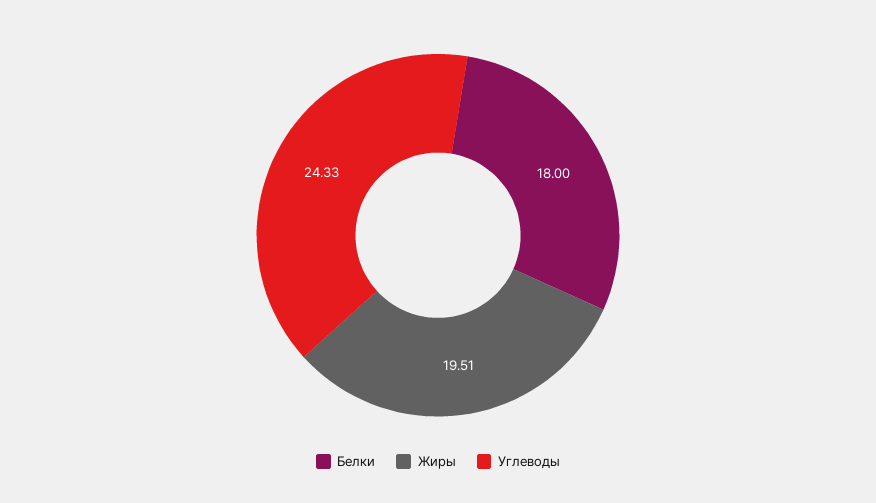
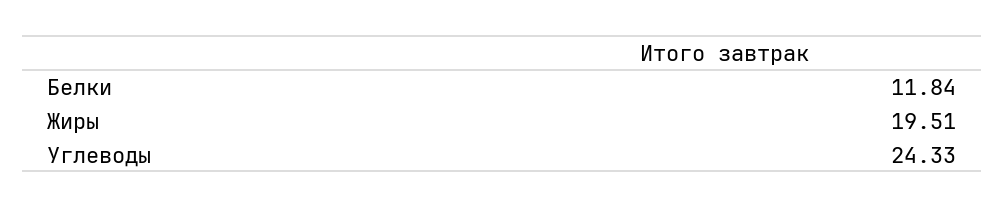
Белки: 18 -> 11.84

